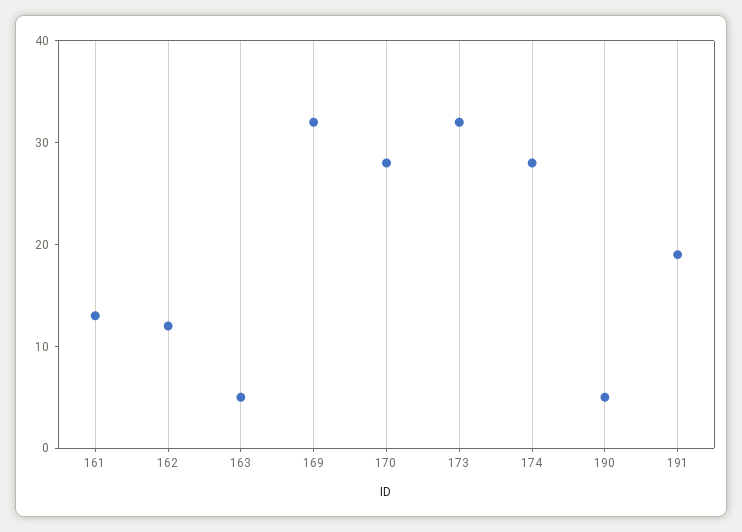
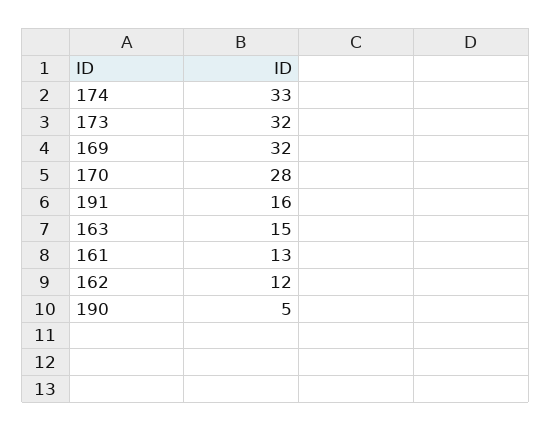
163: 5 -> 15
174: 28 -> 33
191: 19 -> 16

